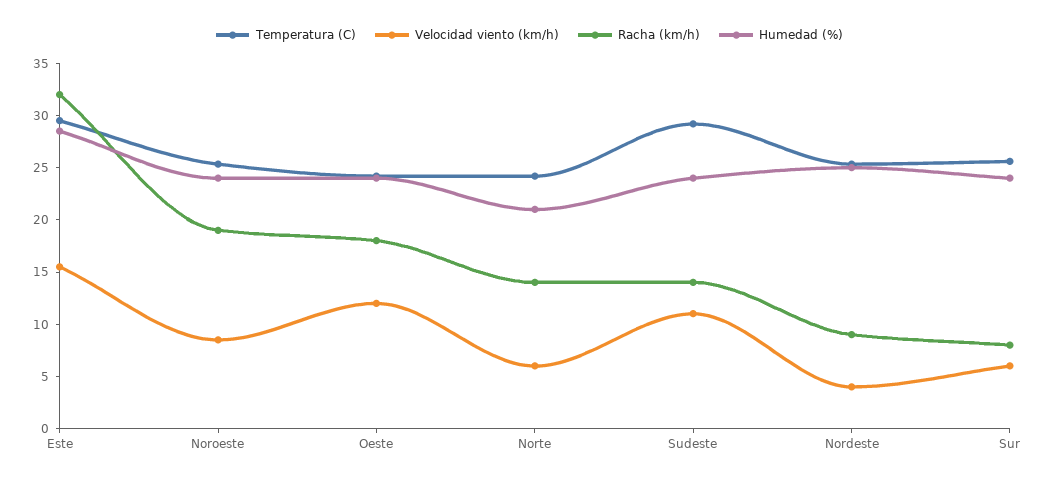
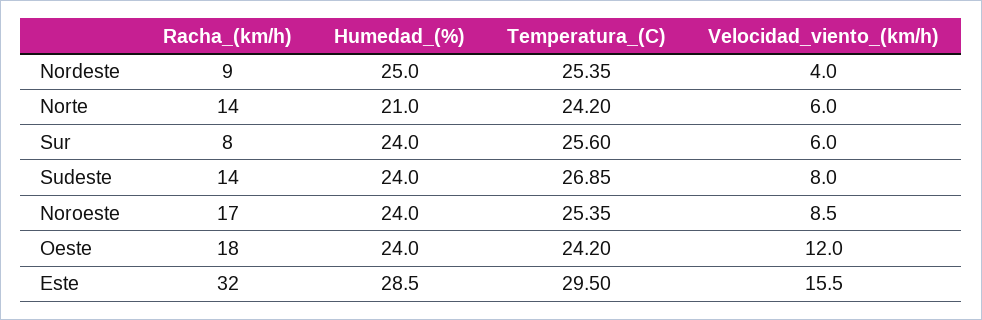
Racha (km/h), Noroeste: 19 -> 17
Temperatura (C), Sudeste: 29 -> 26.85
Velocidad viento (km/h), Sudeste: 11 -> 8

